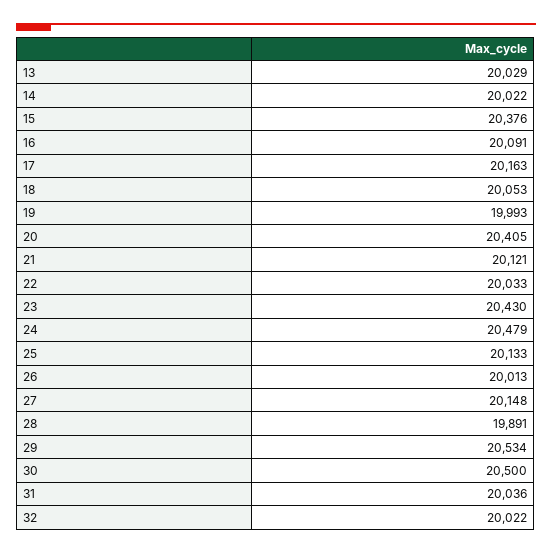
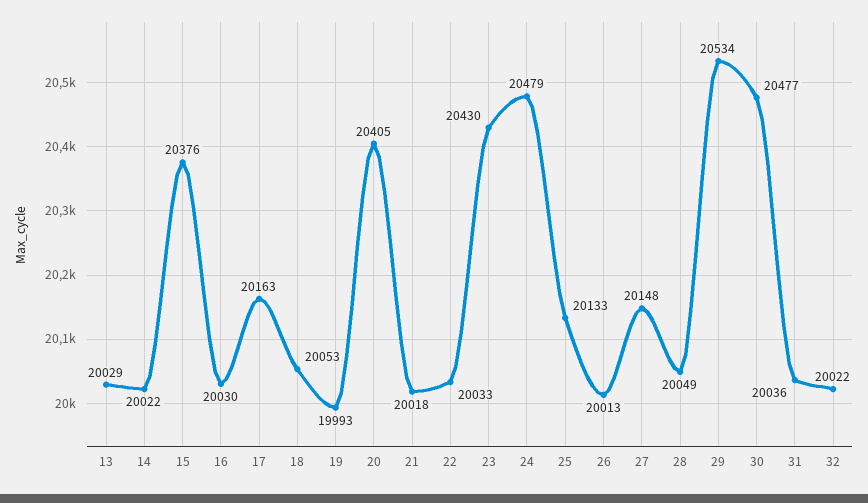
16: 20091 -> 20030
21: 20121 -> 20018
28: 19891 -> 20049
30: 20500 -> 20477

